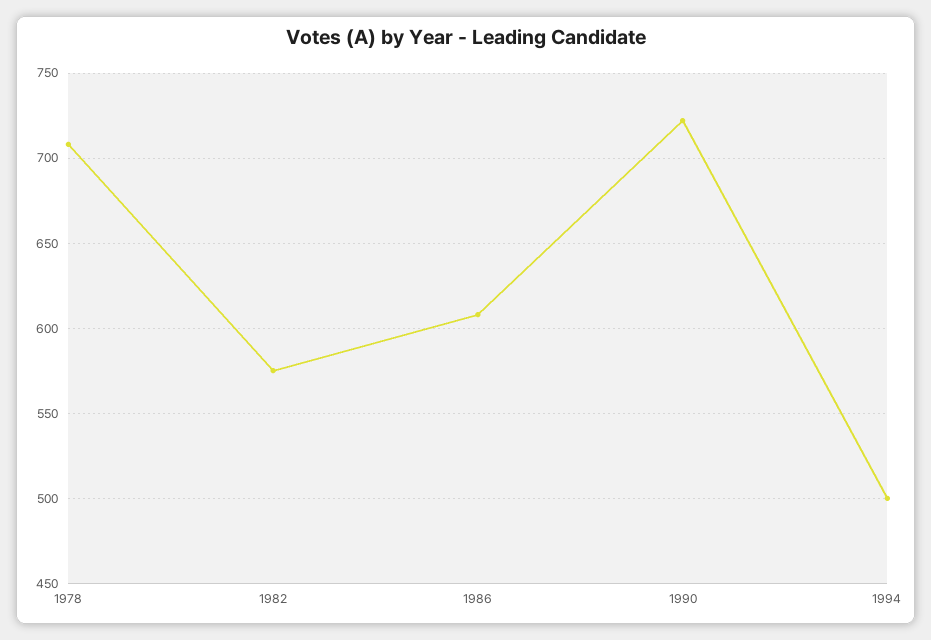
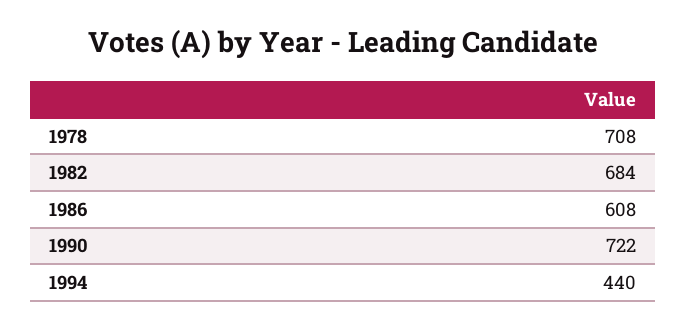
1982: 575 -> 684
1994: 500 -> 440

